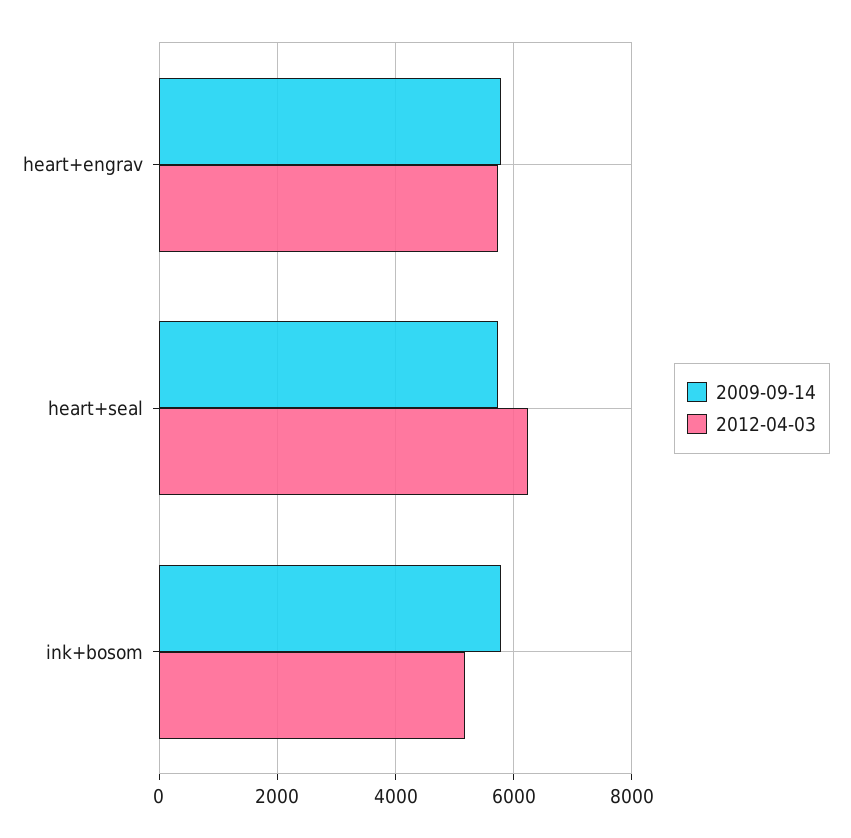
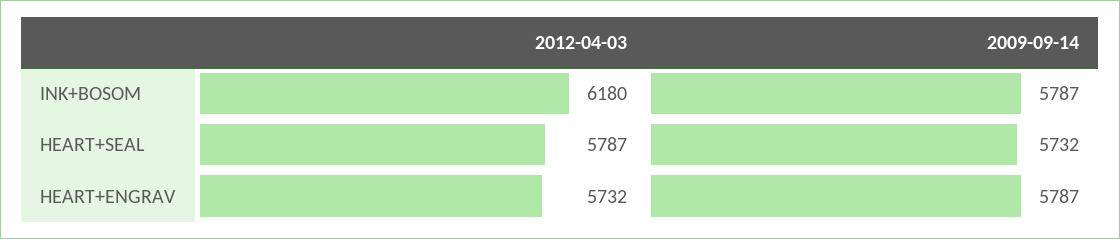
2012-04-03, heart+seal: 6200 -> 5787
2012-04-03, ink+bosom: 5200 -> 6180

